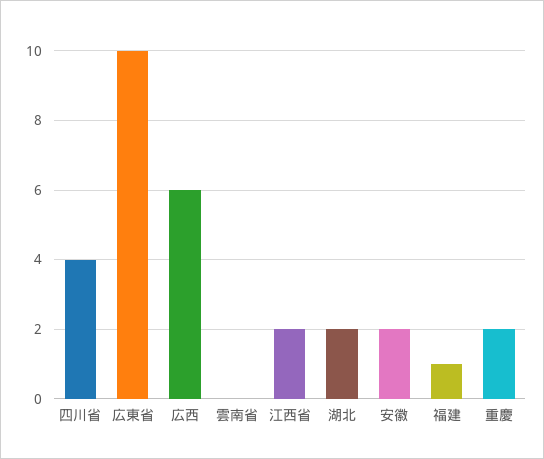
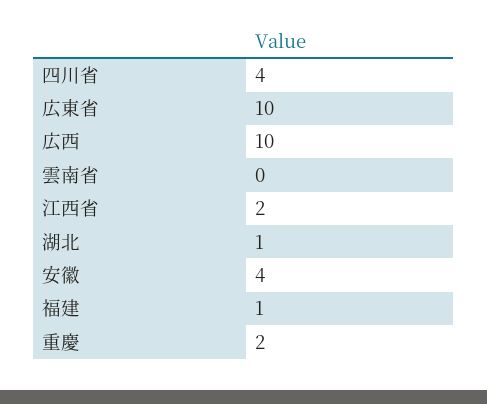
広西: 6 -> 10
湖北: 2 -> 1
安徽: 2 -> 4

